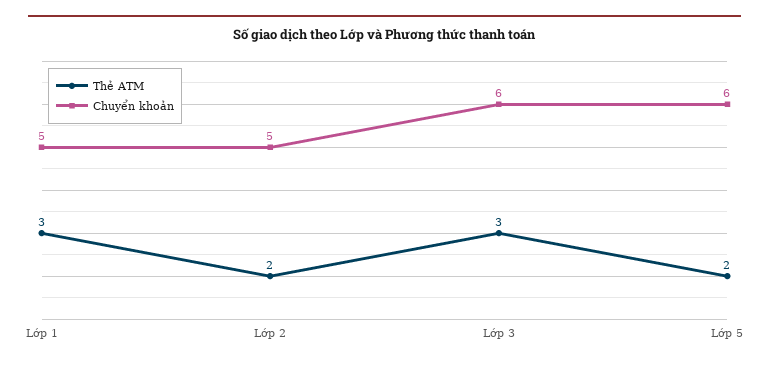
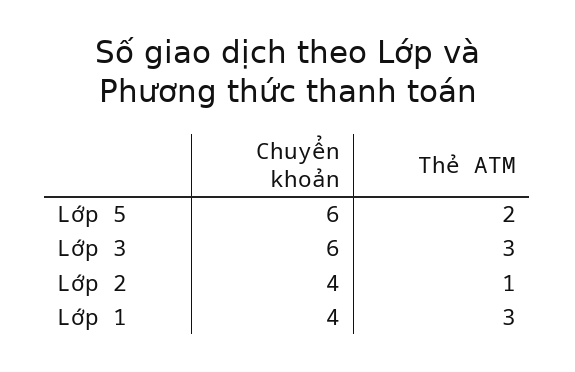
Chuyển khoản, Lớp 1: 5 -> 4
Thẻ ATM, Lớp 2: 2 -> 1
Chuyển khoản, Lớp 2: 5 -> 4

